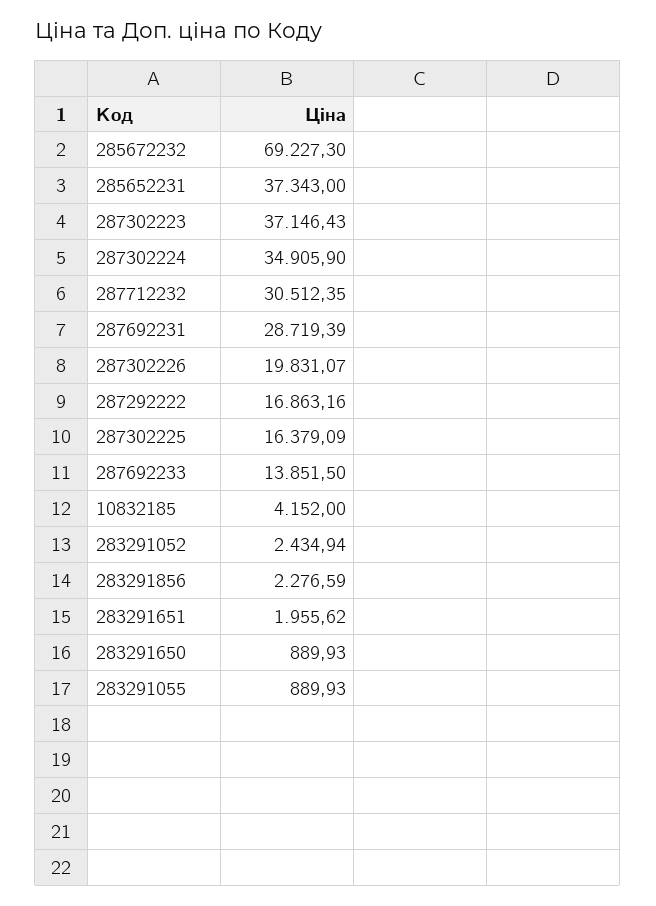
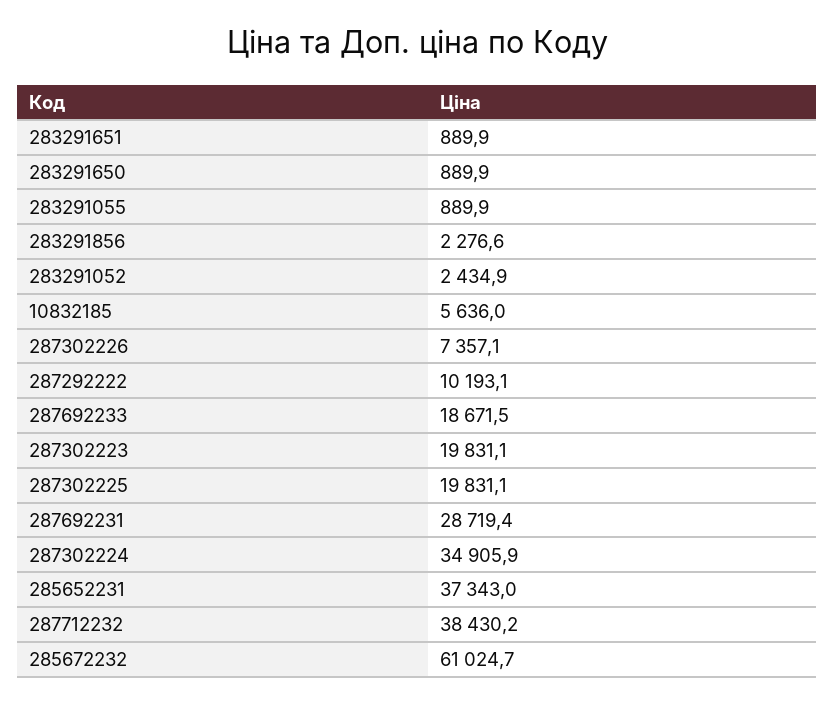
285672232: 69227.3 -> 61024.7
287302223: 37146.43 -> 19831.1
287712232: 30512.35 -> 38430.2
287302226: 19831.07 -> 7357.1
287292222: 16863.16 -> 10193.1
287302225: 16379.09 -> 19831.1
287692233: 13851.5 -> 18671.5
10832185: 4152 -> 5636
283291651: 1955.62 -> 889.9

